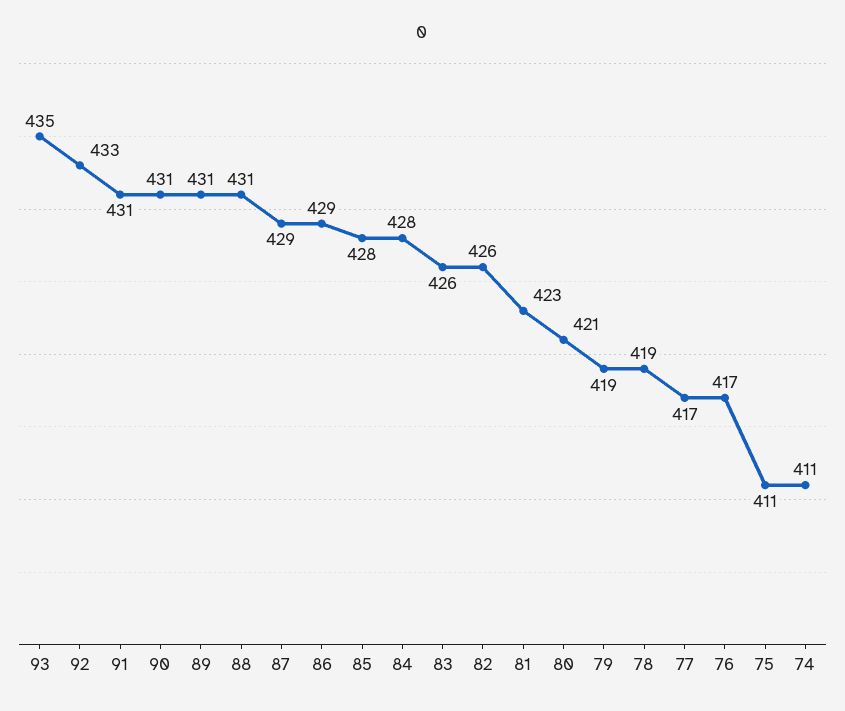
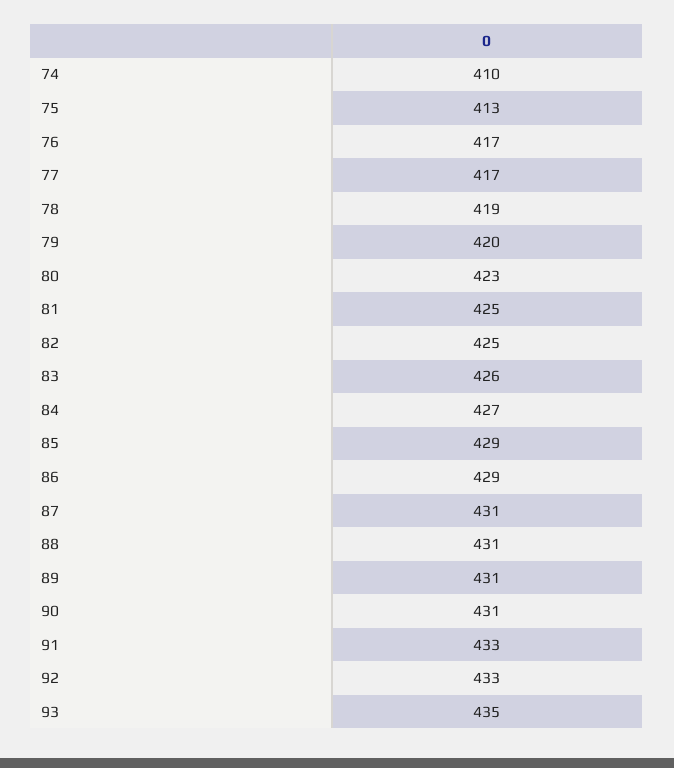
91: 431 -> 433
87: 429 -> 431
85: 428 -> 429
84: 428 -> 427
82: 426 -> 425
81: 423 -> 425
80: 421 -> 423
79: 419 -> 420
75: 411 -> 413
74: 411 -> 410

